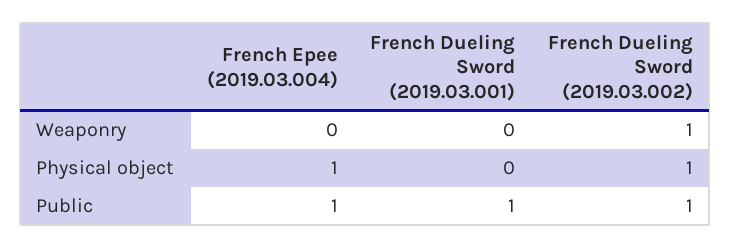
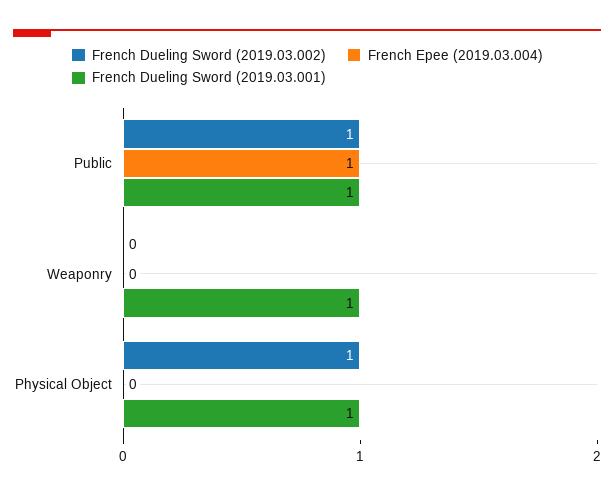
French Dueling Sword (2019.03.001), Weaponry: 0 -> 1
French Dueling Sword (2019.03.002), Weaponry: 1 -> 0
French Epee (2019.03.004), Physical object: 1 -> 0
French Dueling Sword (2019.03.001), Physical object: 0 -> 1

